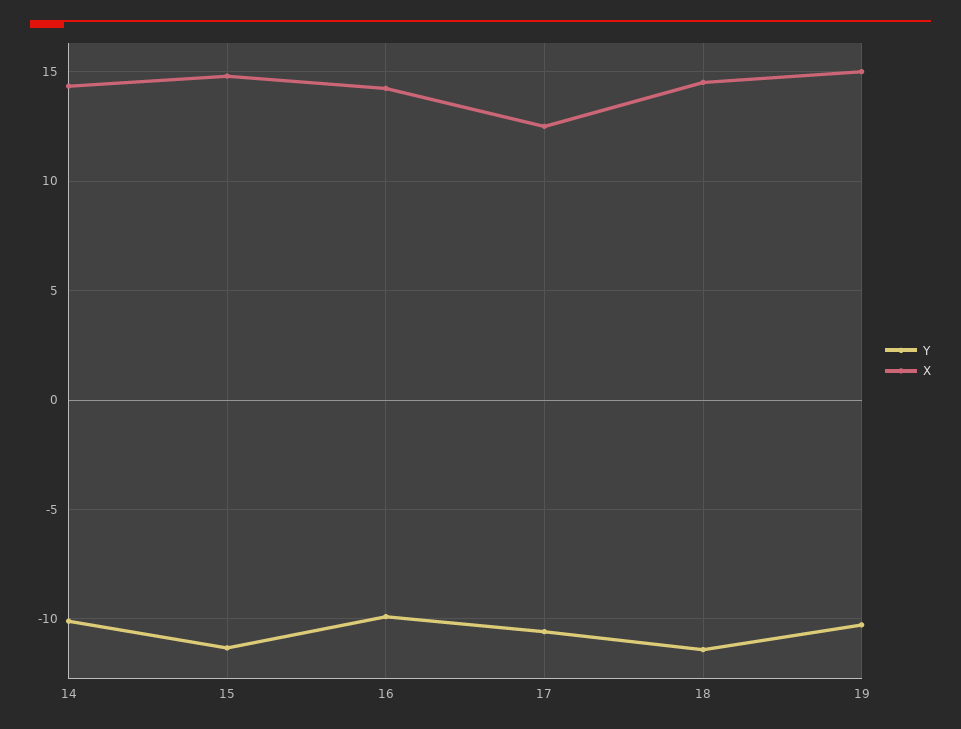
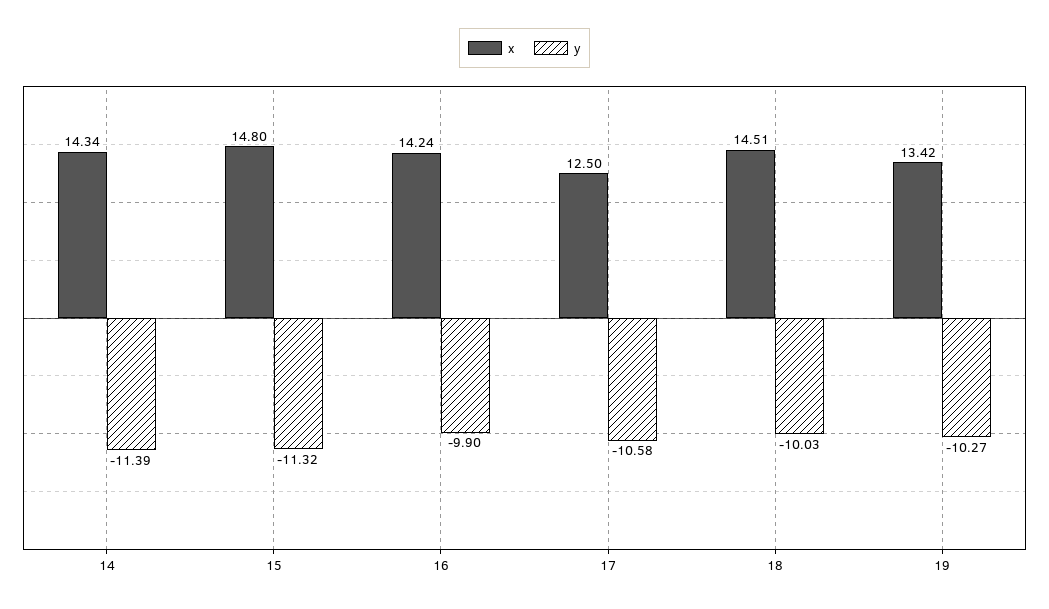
Y, 14: -10 -> -11.39
Y, 18: -11.5 -> -10.03
X, 19: 15 -> 13.42

